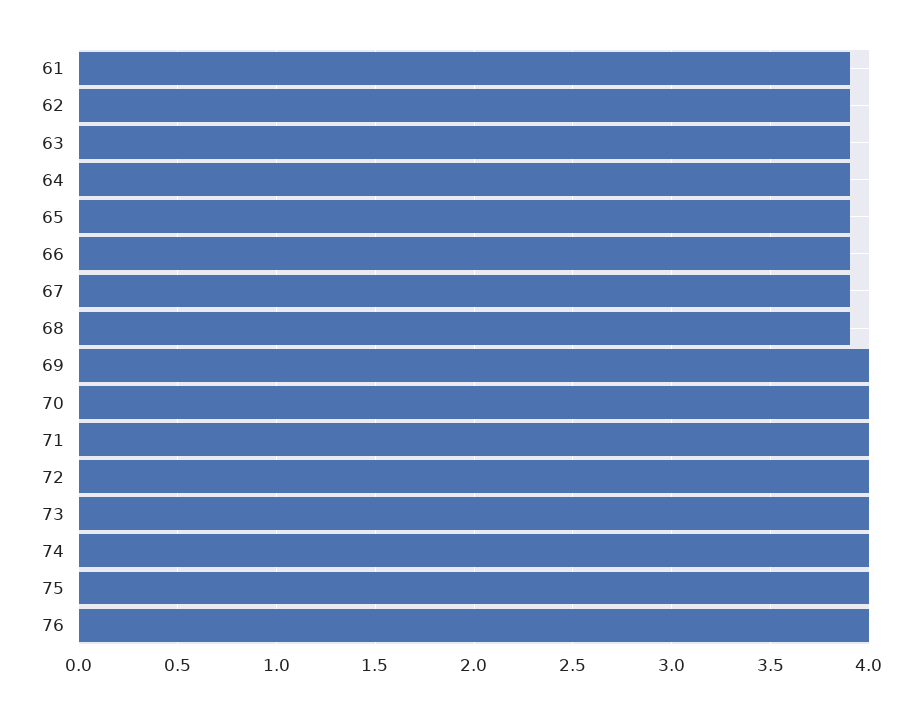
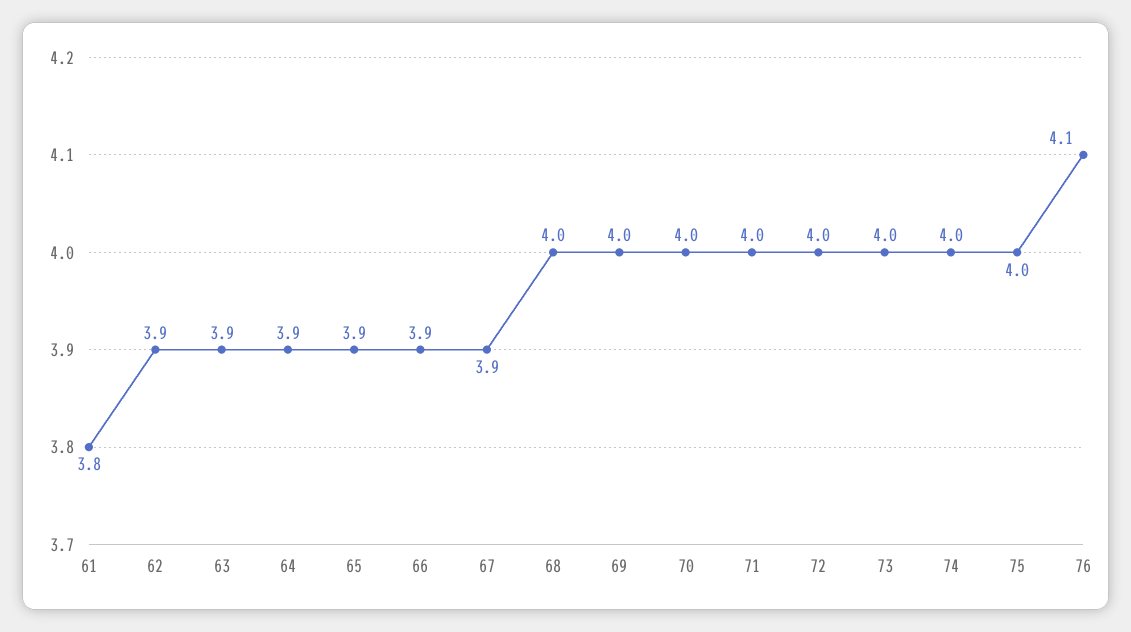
61: 3.9 -> 3.8
68: 3.9 -> 4
76: 4 -> 4.1

